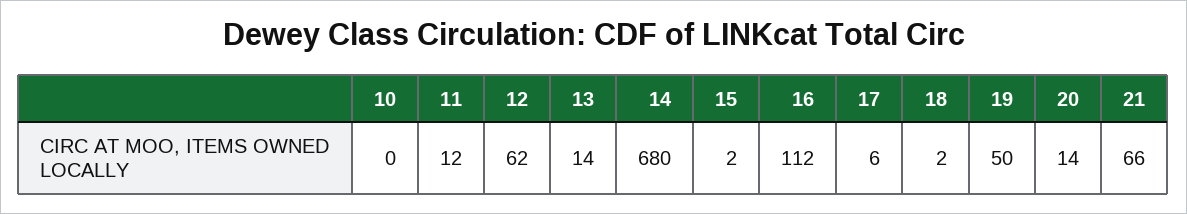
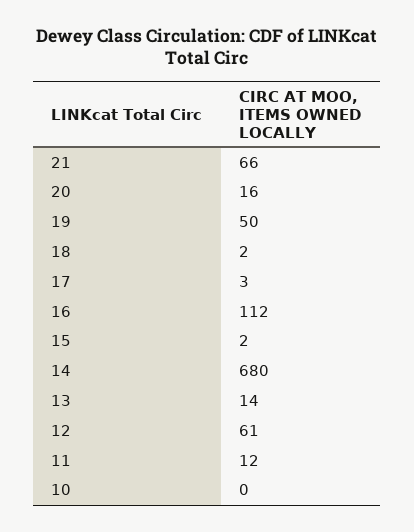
12: 62 -> 61
17: 6 -> 3
20: 14 -> 16

